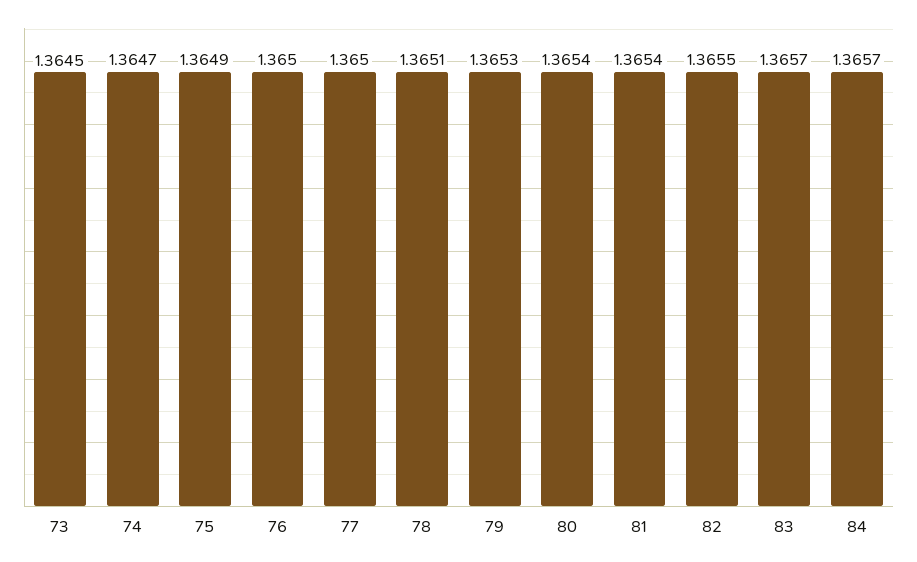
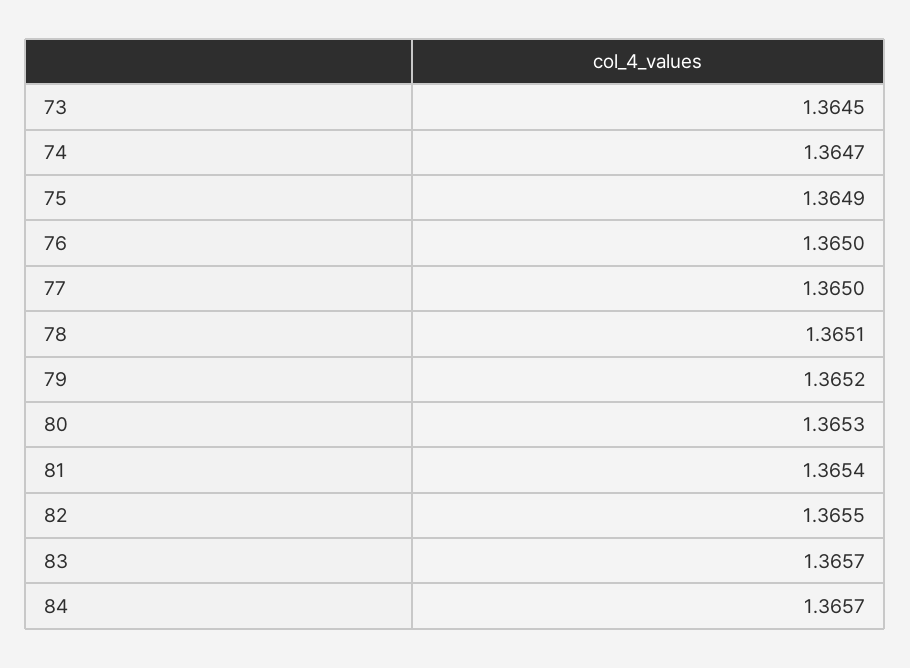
79: 1.3653 -> 1.3652
80: 1.3654 -> 1.3653

